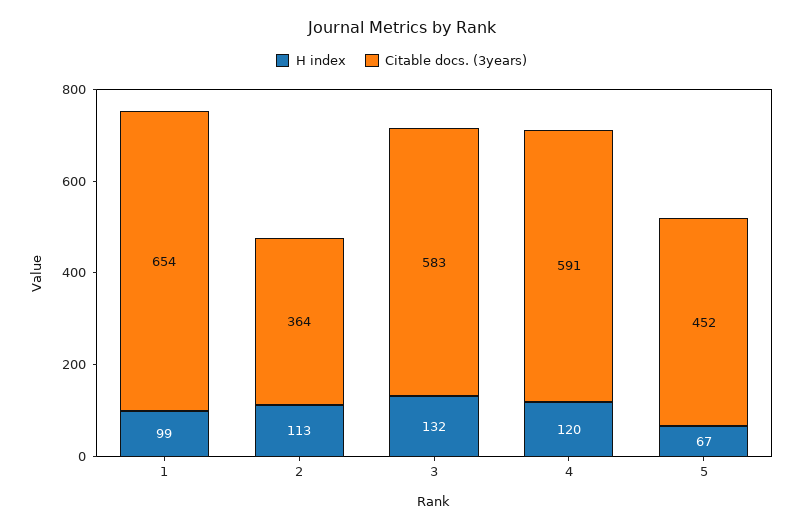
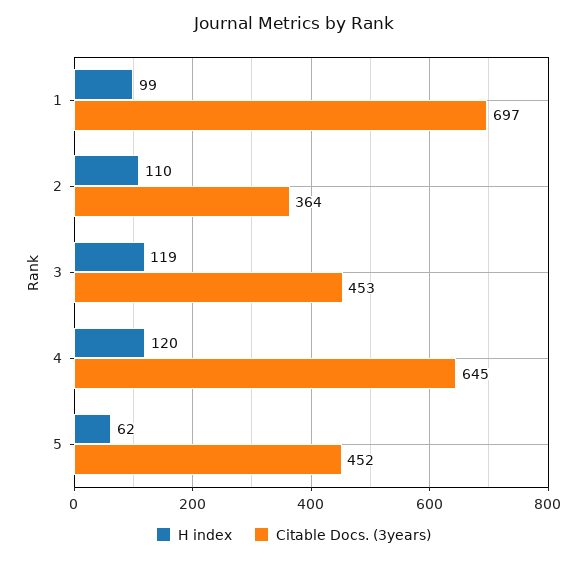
Citable docs. (3years), 1: 654 -> 697
H index, 2: 113 -> 110
H index, 3: 132 -> 119
Citable docs. (3years), 3: 583 -> 453
Citable docs. (3years), 4: 591 -> 645
H index, 5: 67 -> 62

